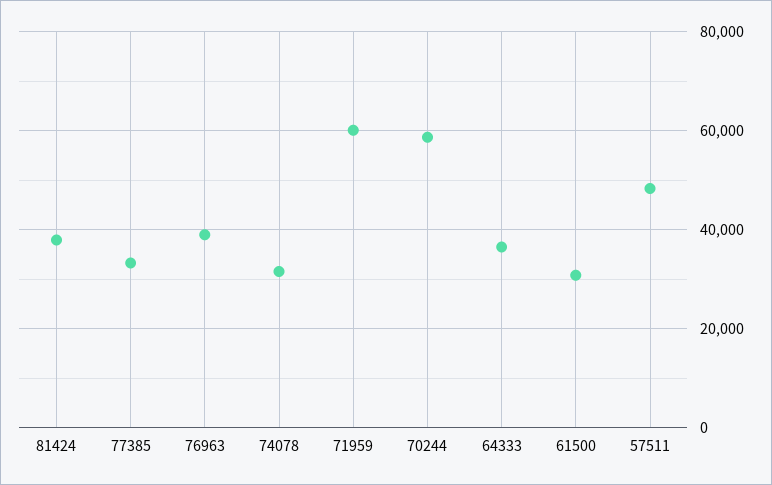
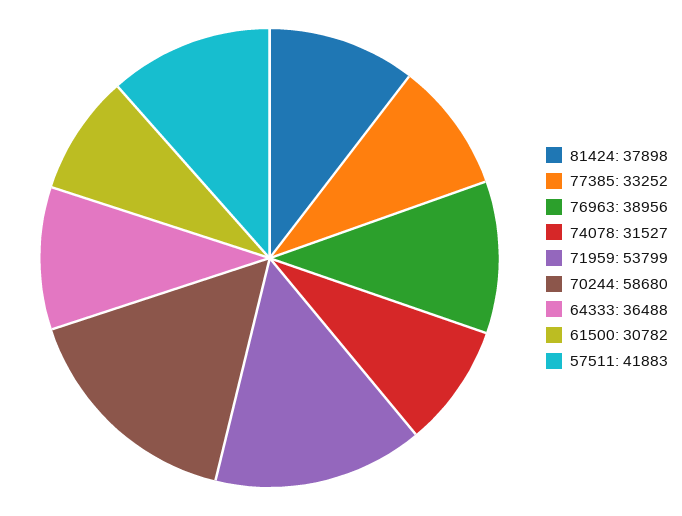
71959: 60000 -> 53799
57511: 48000 -> 41883

